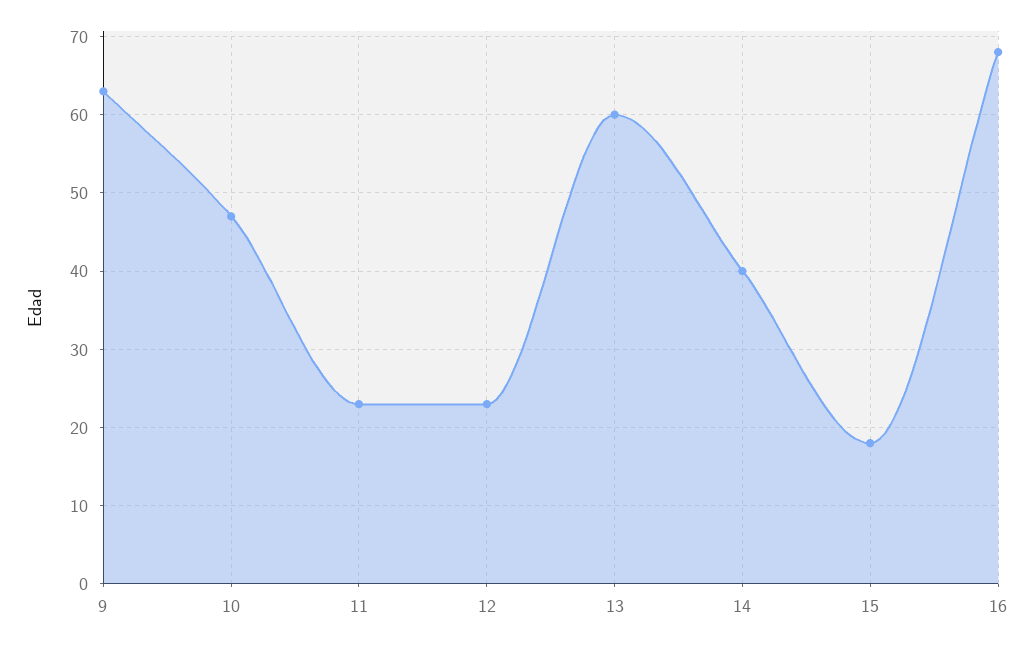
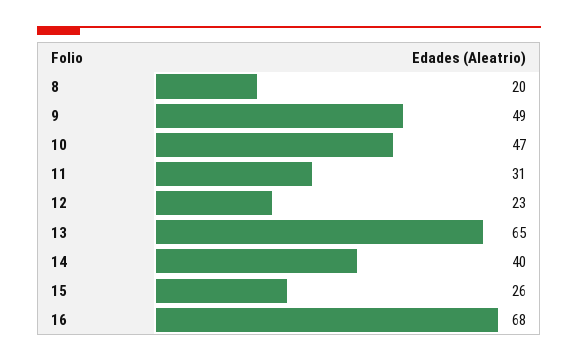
9: 63 -> 49
11: 23 -> 31
13: 60 -> 65
15: 18 -> 26
8: none -> 20

